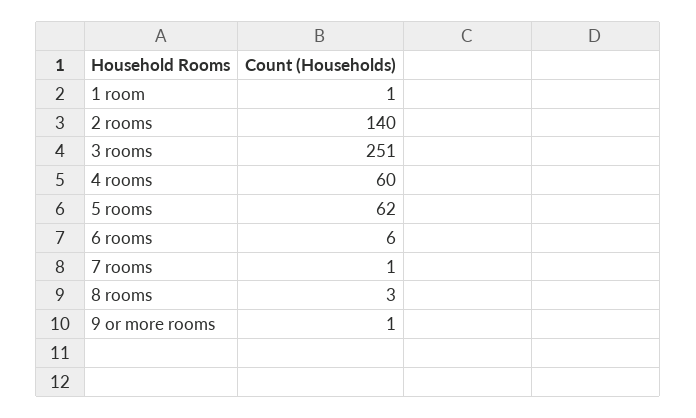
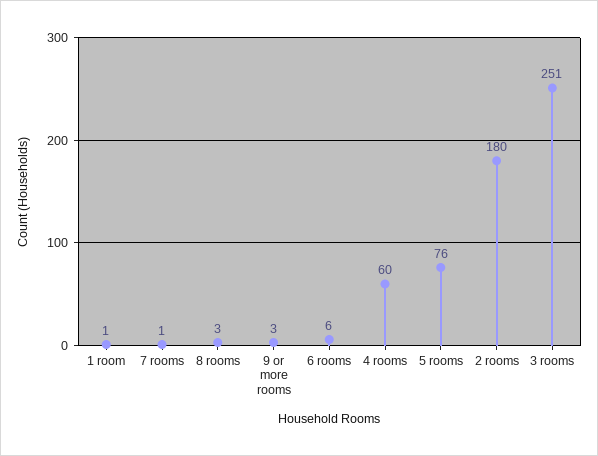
2 rooms: 140 -> 180
5 rooms: 62 -> 76
9 or more rooms: 1 -> 3

